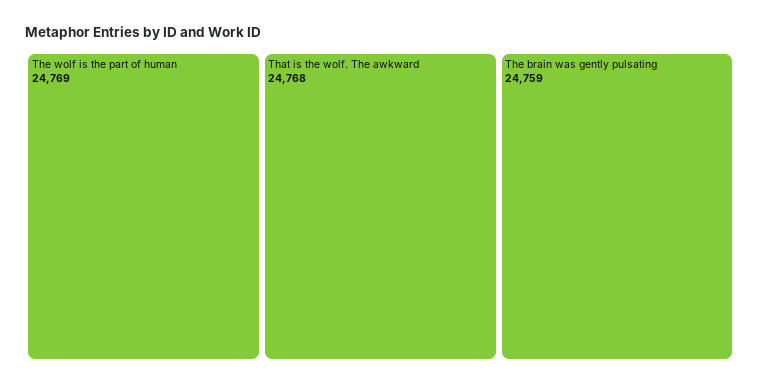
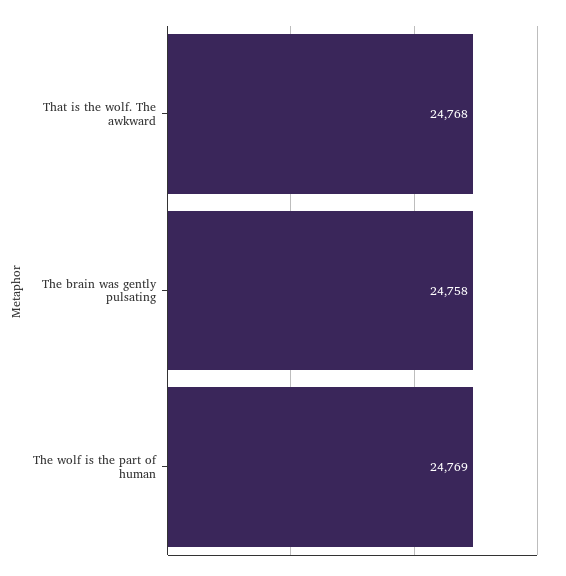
The brain was gently pulsating: 24759 -> 24758

